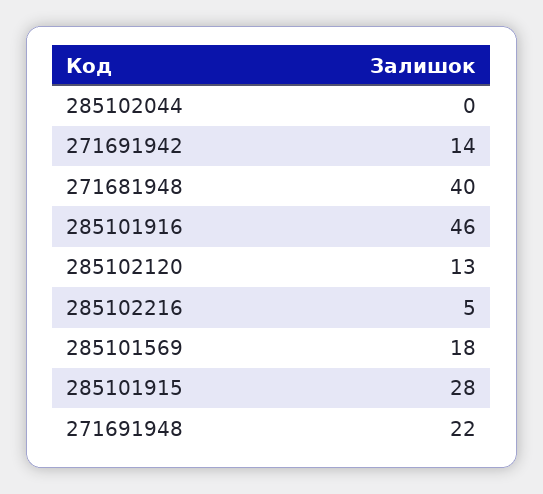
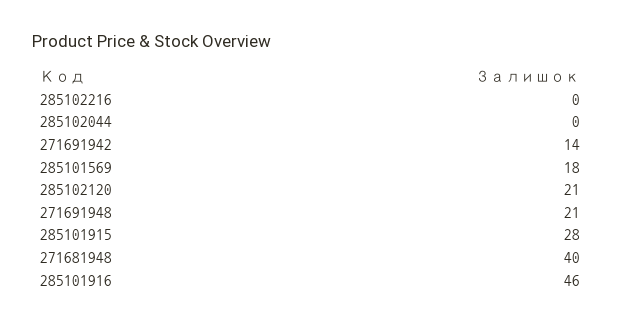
285102120: 13 -> 21
285102216: 5 -> 0
271691948: 22 -> 21

